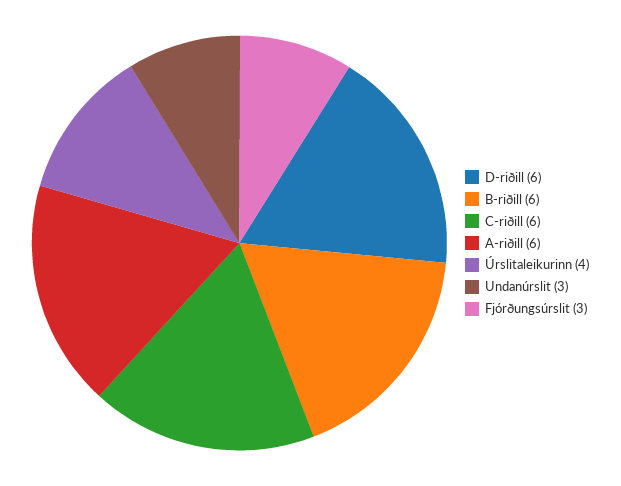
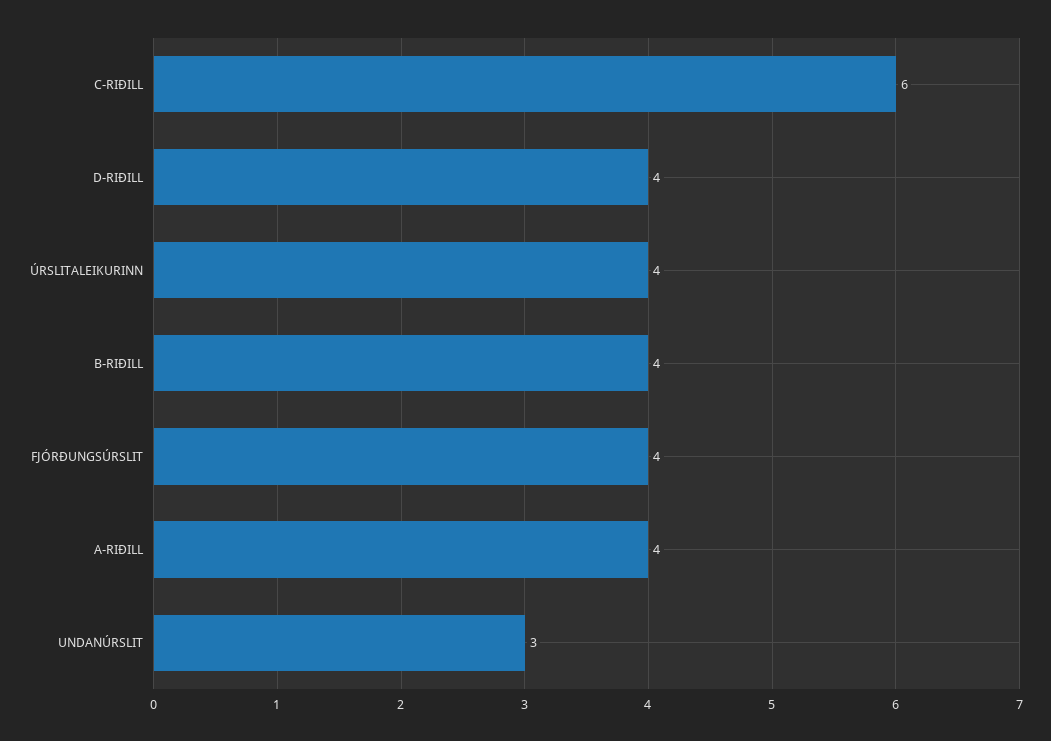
D-riðill: 6 -> 4
B-riðill: 6 -> 4
A-riðill: 6 -> 4
Fjórðungsúrslit: 3 -> 4

